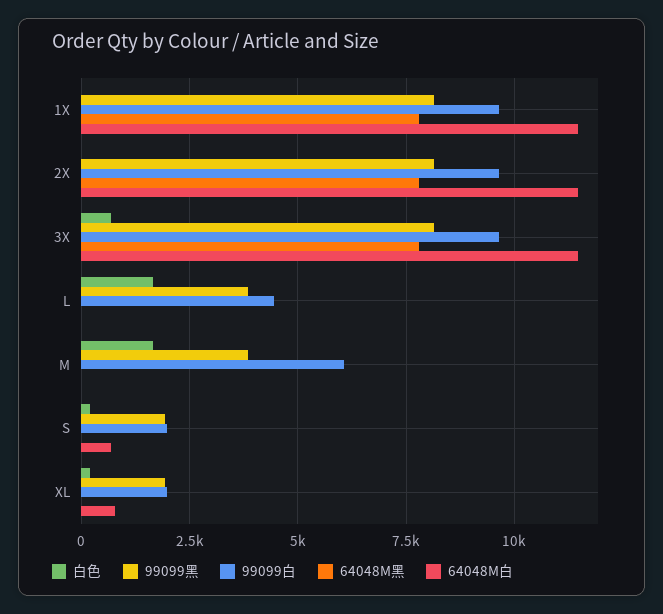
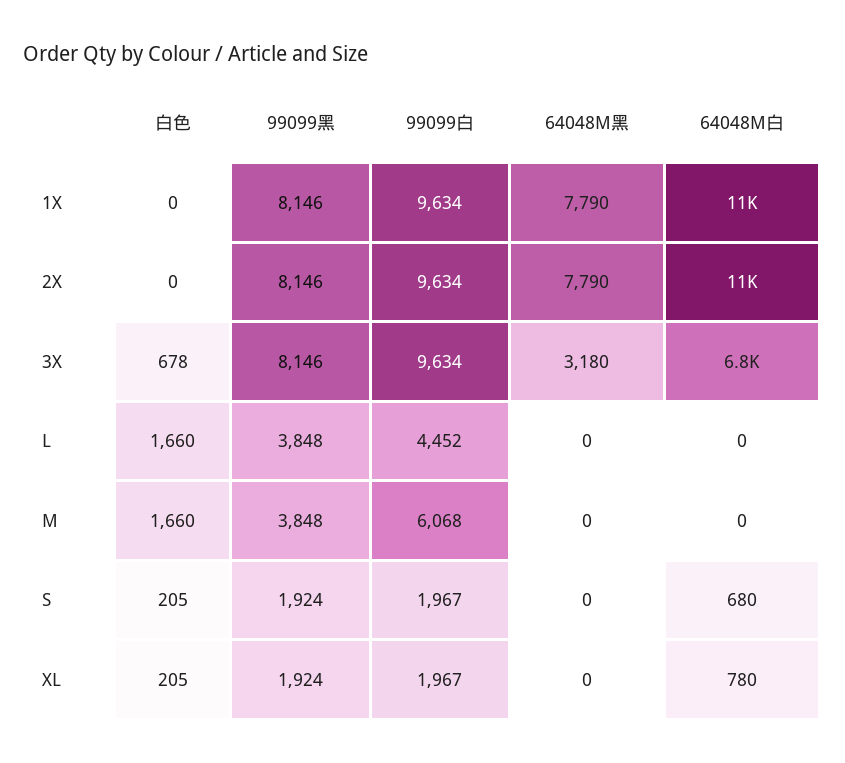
64048M黑, 3X: 7750 -> 3180
64048M白, 3X: 11500 -> 6800

